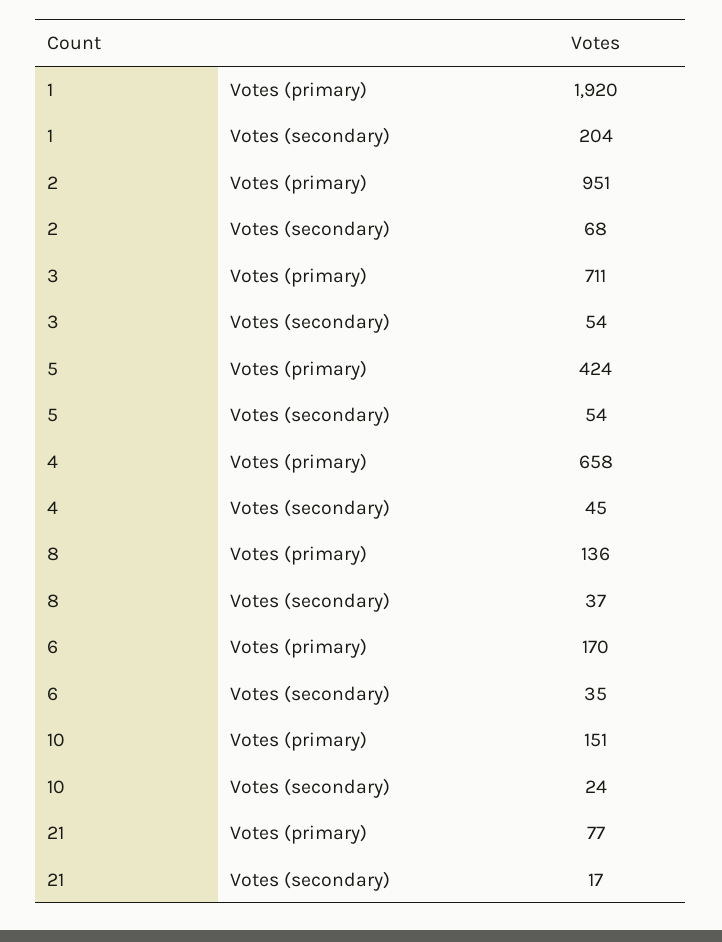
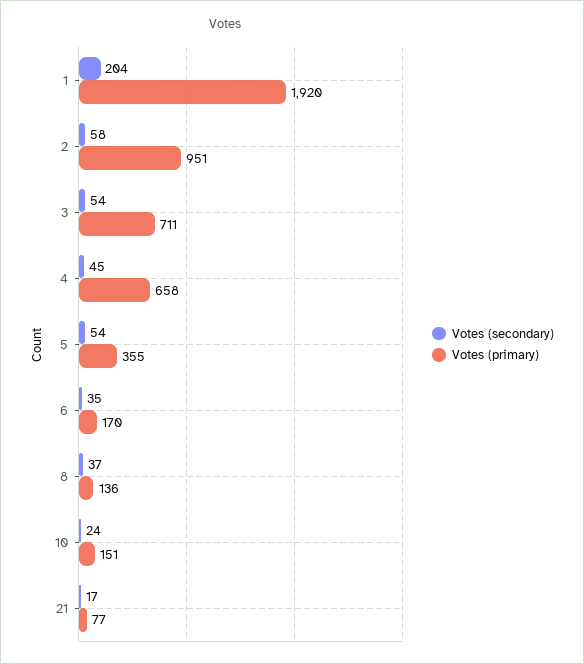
Votes (secondary), 2: 68 -> 58
Votes (primary), 5: 424 -> 355

